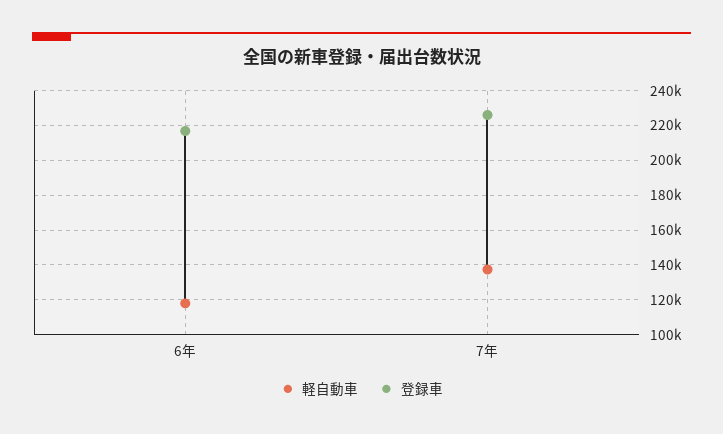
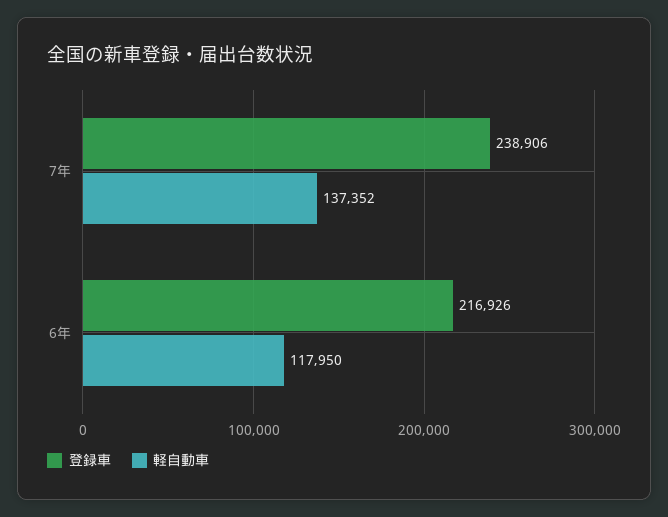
登録車, 7年: 225000 -> 238906

